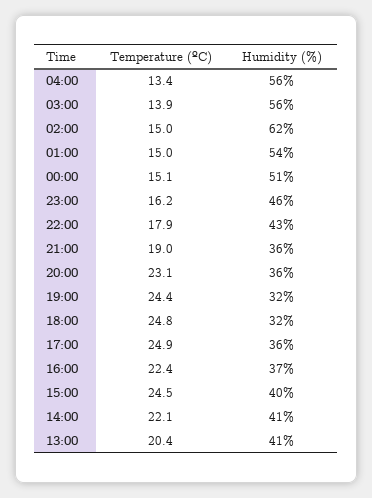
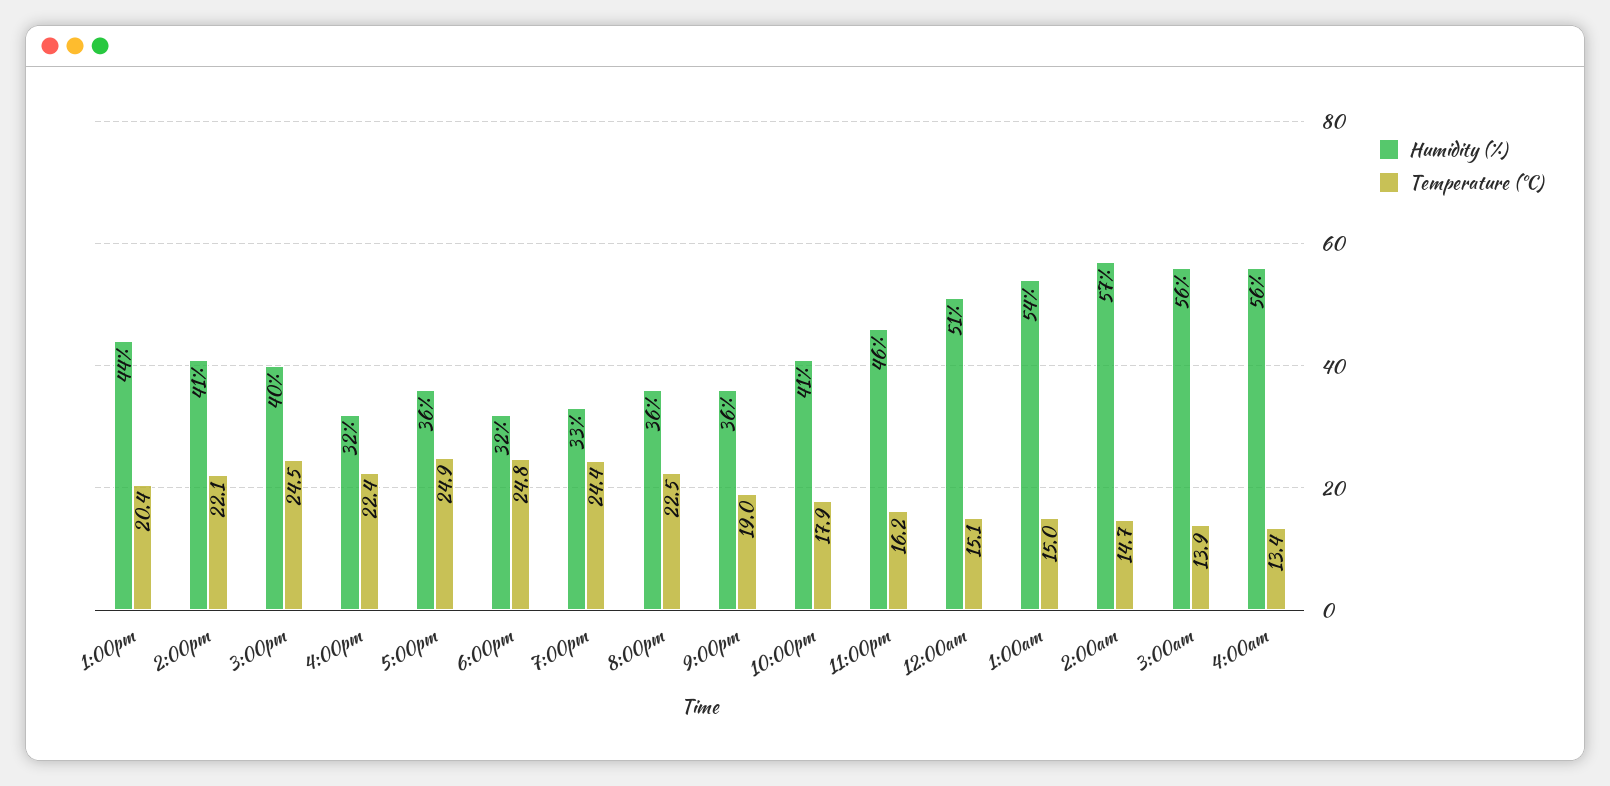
Temperature (ºC), 02:00: 15 -> 14.7
Humidity (%), 02:00: 62 -> 57
Humidity (%), 22:00: 43 -> 41
Temperature (ºC), 20:00: 23.1 -> 22.5
Humidity (%), 19:00: 32 -> 33
Humidity (%), 16:00: 37 -> 32
Humidity (%), 13:00: 41 -> 44

